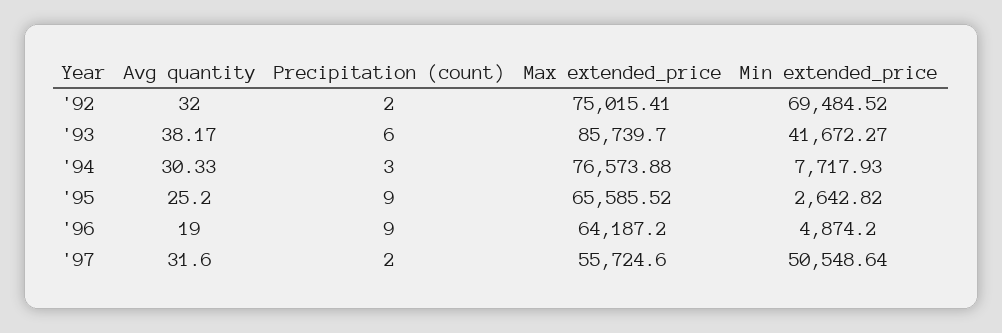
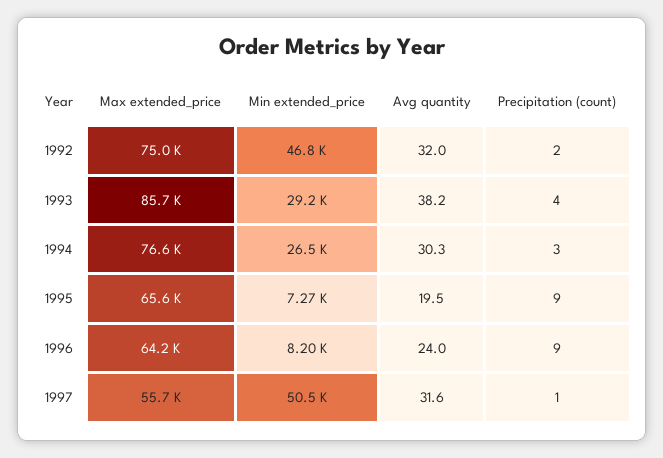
Min extended_price, '92: 69484.52 -> 46800
Precipitation (count), '93: 6 -> 4
Min extended_price, '93: 41672.27 -> 29200
Min extended_price, '94: 7717.93 -> 26500
Avg quantity, '95: 25.2 -> 19.5
Min extended_price, '95: 2642.82 -> 7270
Avg quantity, '96: 19 -> 24
Min extended_price, '96: 4874.2 -> 8200
Precipitation (count), '97: 2 -> 1

